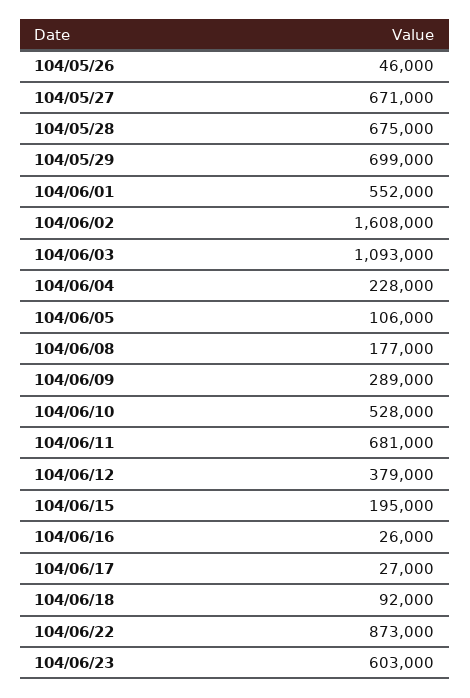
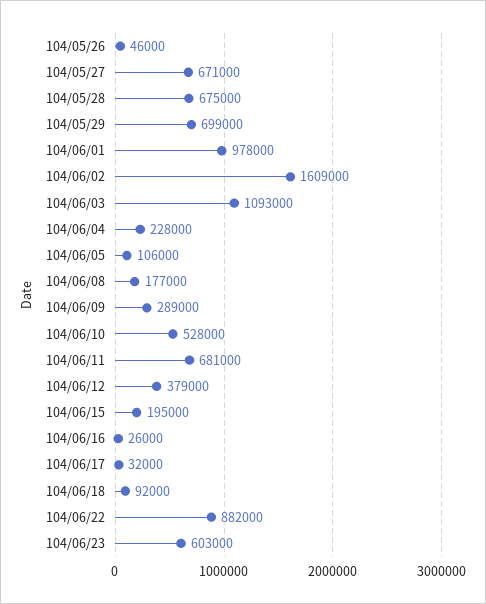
104/06/01: 552000 -> 978000
104/06/02: 1608000 -> 1609000
104/06/17: 27000 -> 32000
104/06/22: 873000 -> 882000

